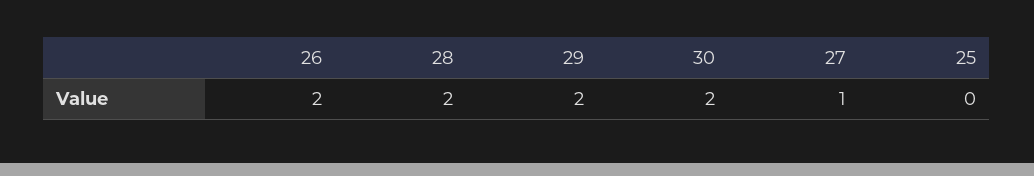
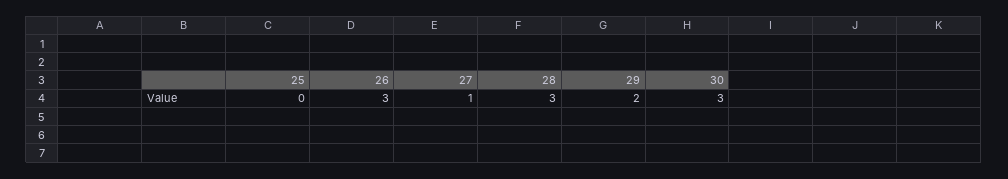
26: 2 -> 3
28: 2 -> 3
30: 2 -> 3

